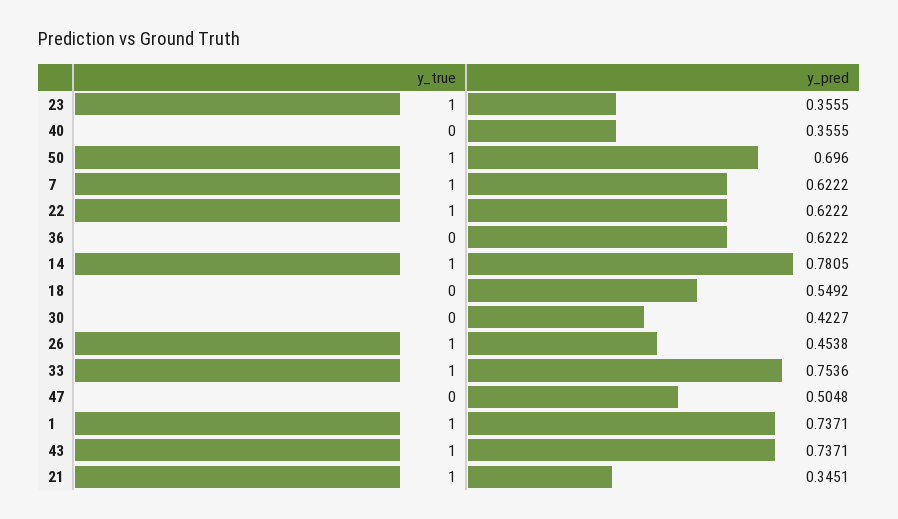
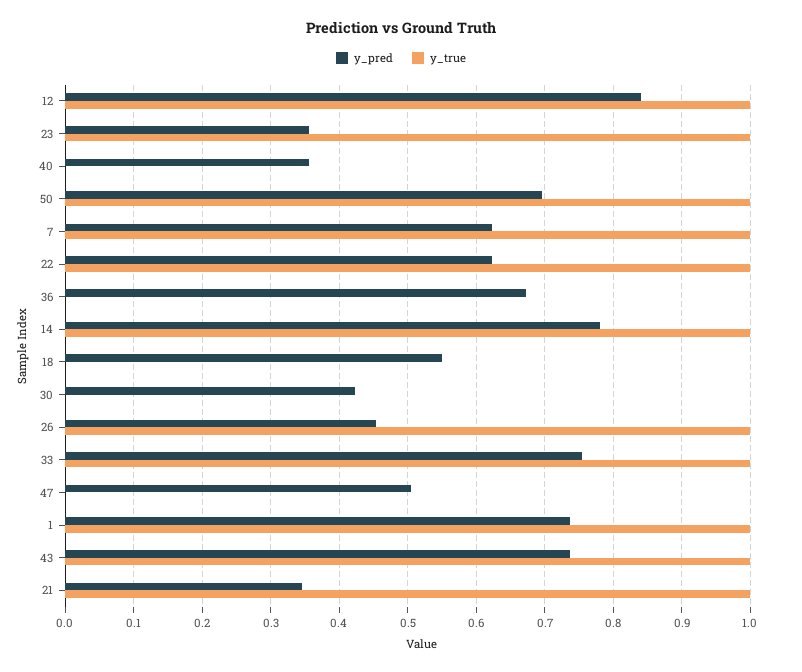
y_pred, 36: 0.6222 -> 0.67
y_pred, 12: none -> 0.84
y_true, 12: none -> 1

